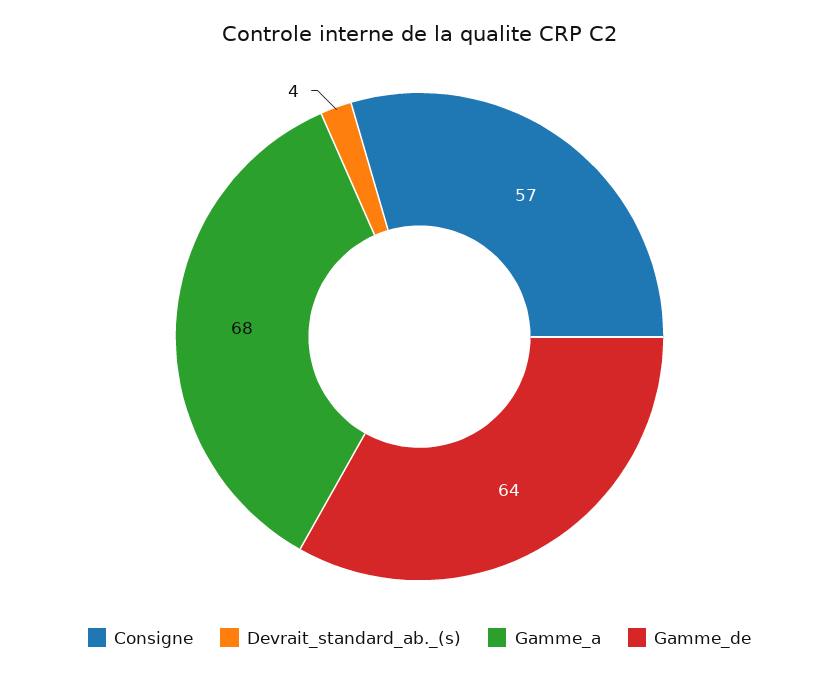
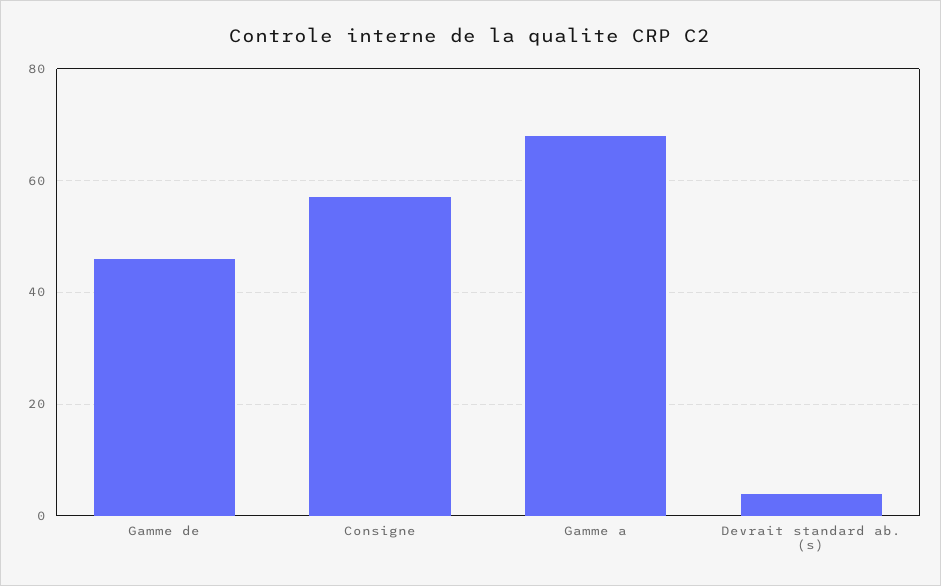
Gamme_de: 64 -> 45

